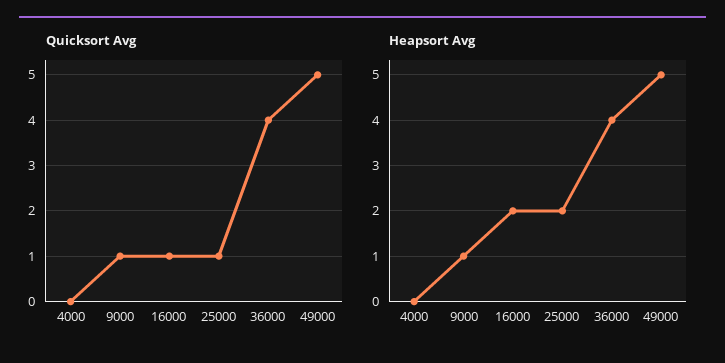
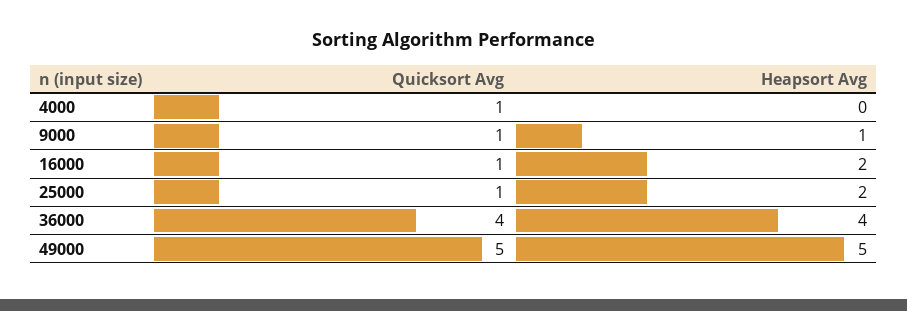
Quicksort Avg, 4000: 0 -> 1

